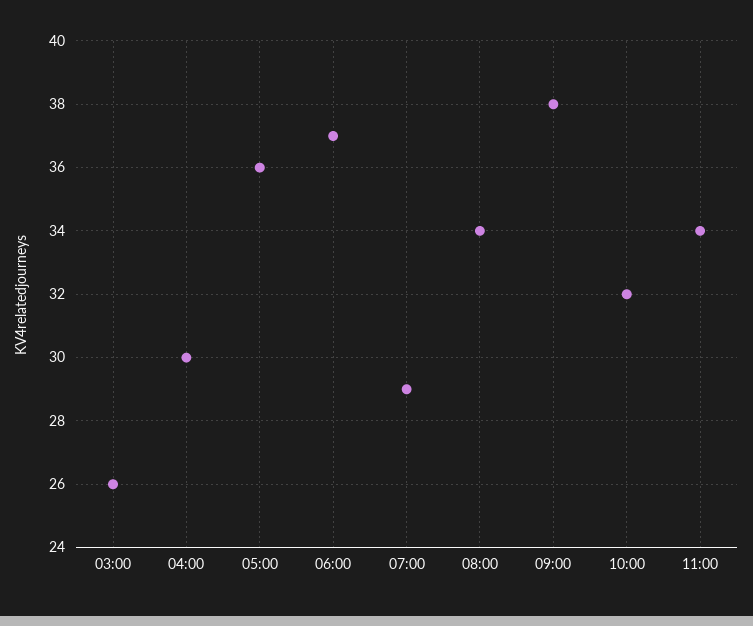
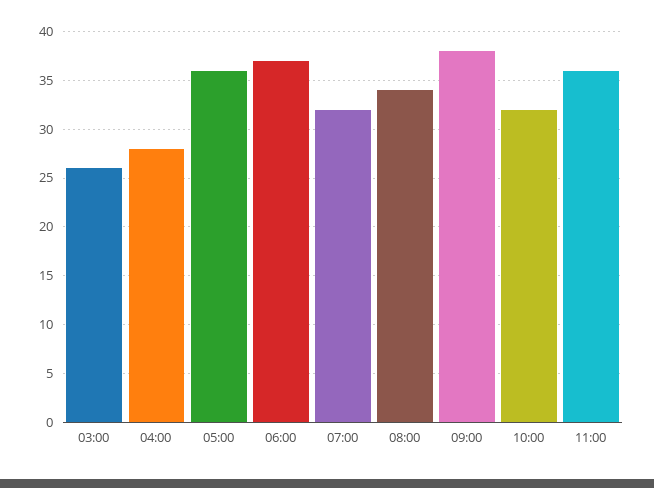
04:00: 30 -> 28
07:00: 29 -> 32
11:00: 34 -> 36

